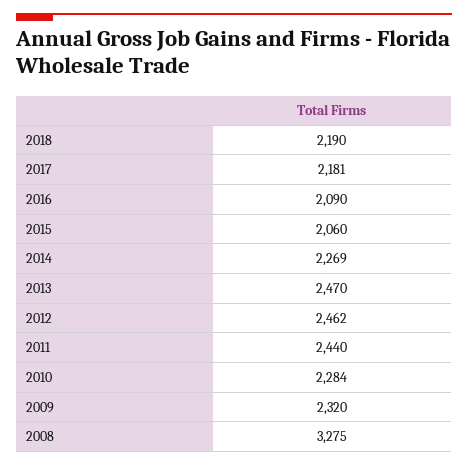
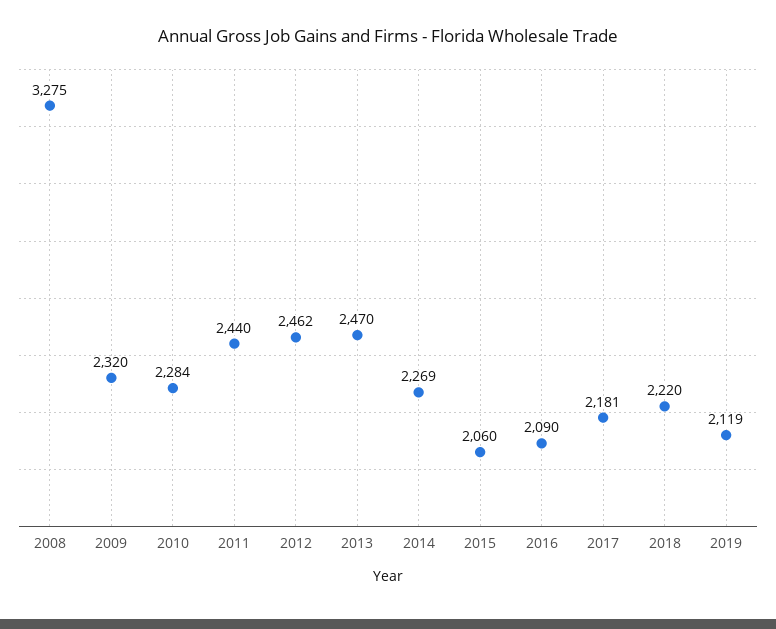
2018: 2190 -> 2220
2019: none -> 2119

